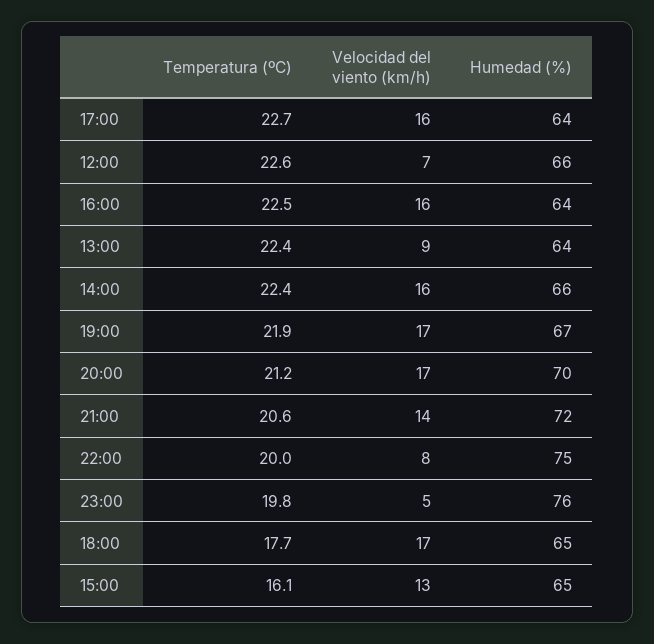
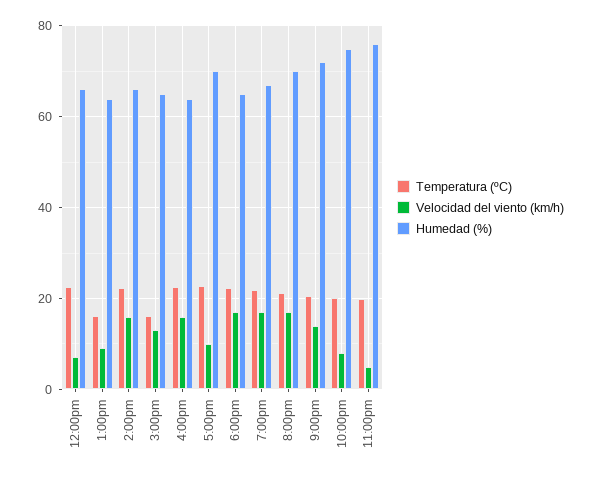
Velocidad del viento (km/h), 17:00: 16 -> 10
Humedad (%), 17:00: 64 -> 70
Temperatura (ºC), 13:00: 22.4 -> 16
Temperatura (ºC), 18:00: 17.7 -> 22

